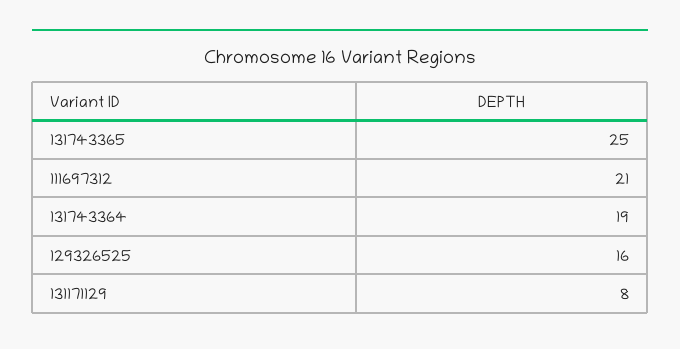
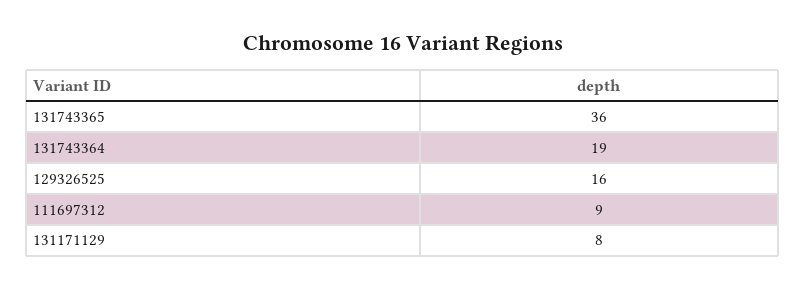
131743365: 25 -> 36
111697312: 21 -> 9

